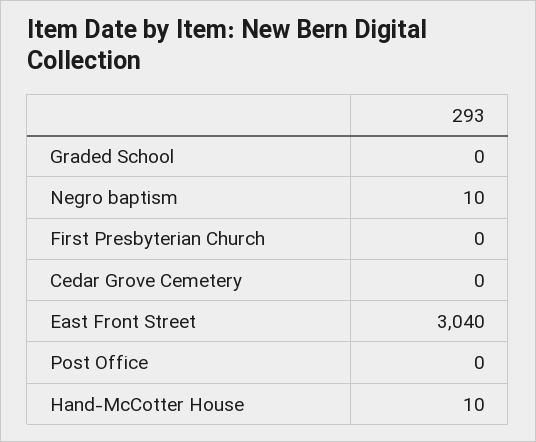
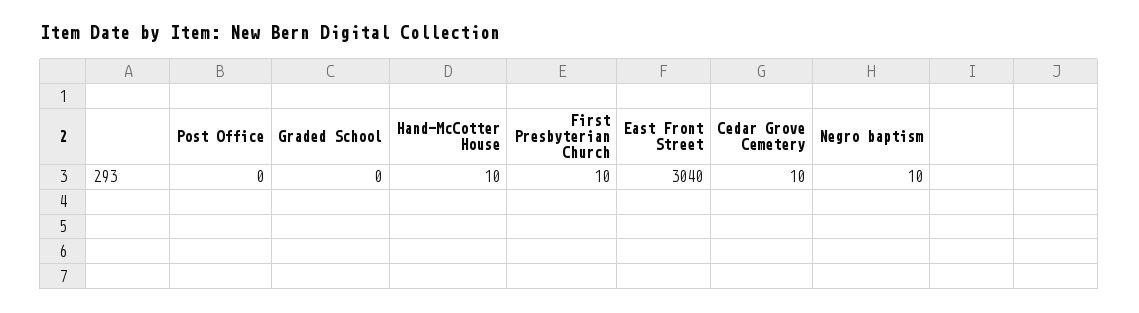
First Presbyterian Church: 0 -> 10
Cedar Grove Cemetery: 0 -> 10

